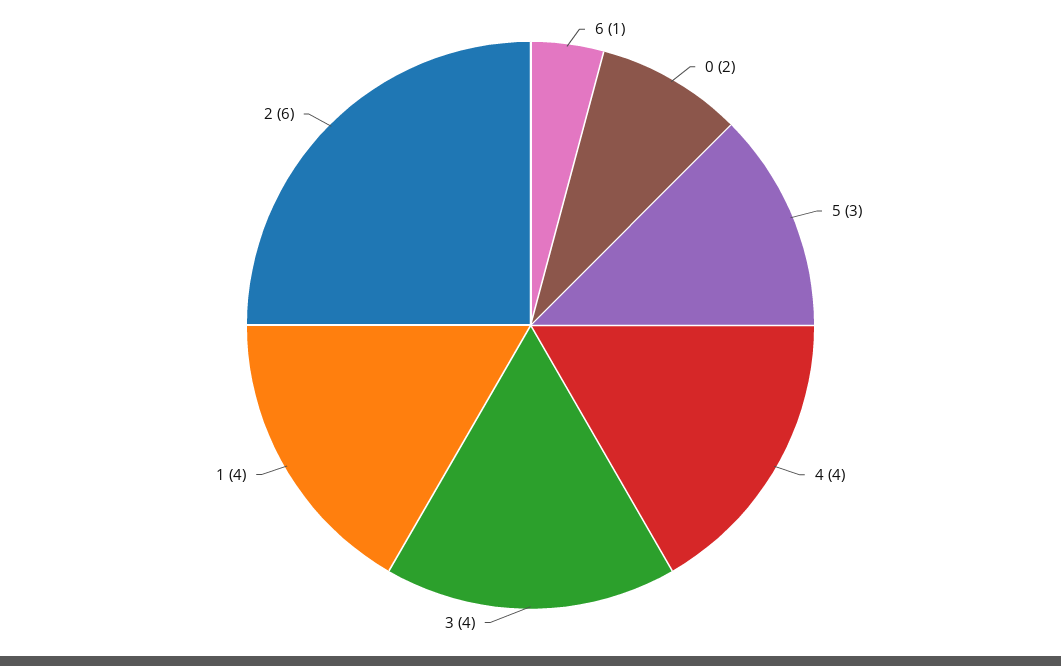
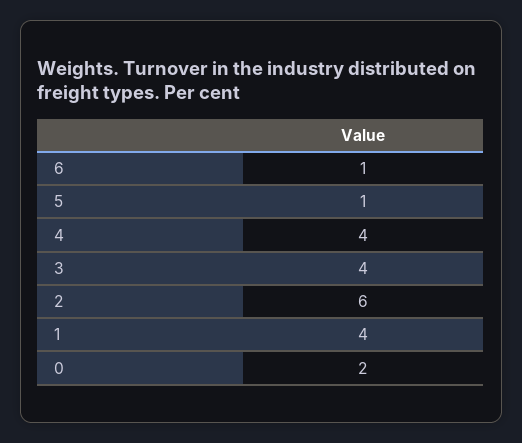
5: 3 -> 1

